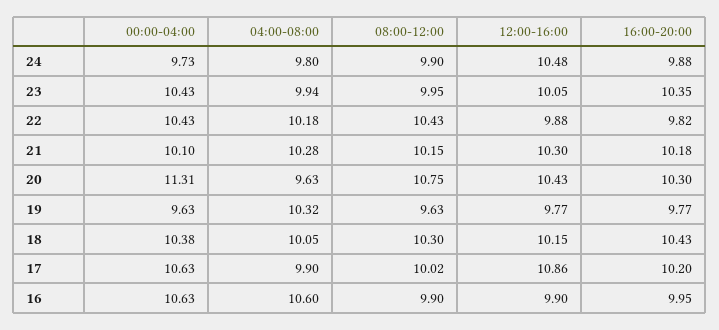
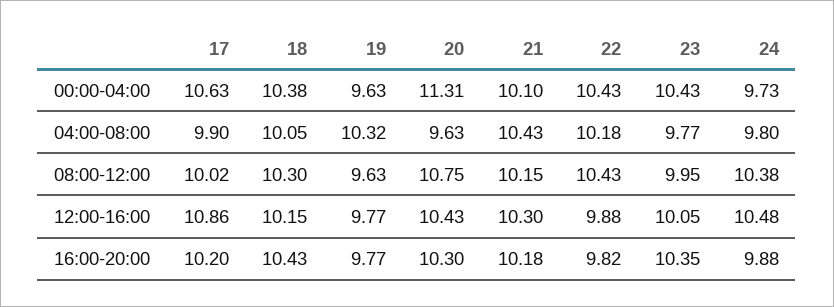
08:00-12:00, 24: 9.9 -> 10.38
04:00-08:00, 23: 9.94 -> 9.77
04:00-08:00, 21: 10.28 -> 10.43
00:00-04:00, 16: 10.63 -> none
04:00-08:00, 16: 10.6 -> none
08:00-12:00, 16: 9.9 -> none
12:00-16:00, 16: 9.9 -> none
16:00-20:00, 16: 9.95 -> none

